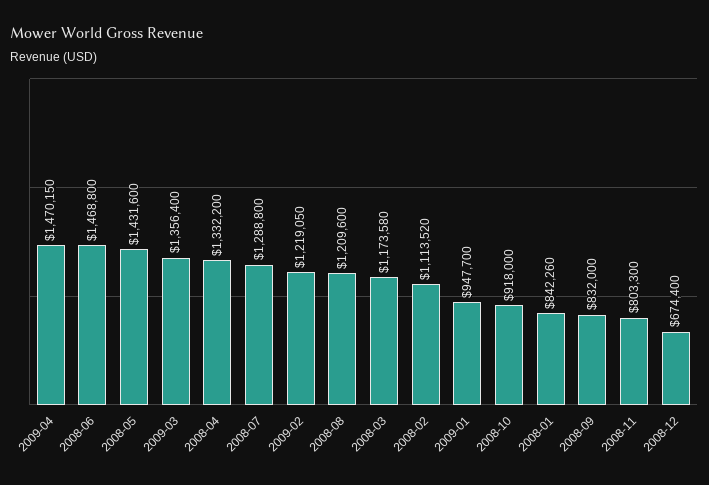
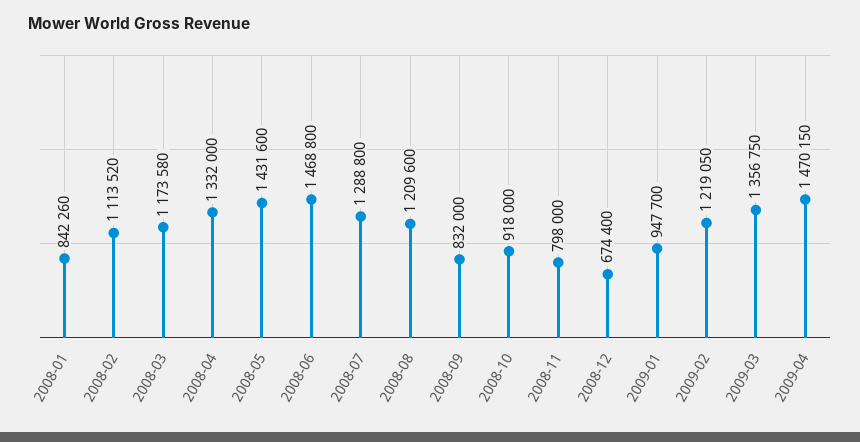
2009-03: 1356400 -> 1356750
2008-04: 1332200 -> 1332000
2008-11: 803300 -> 798000

